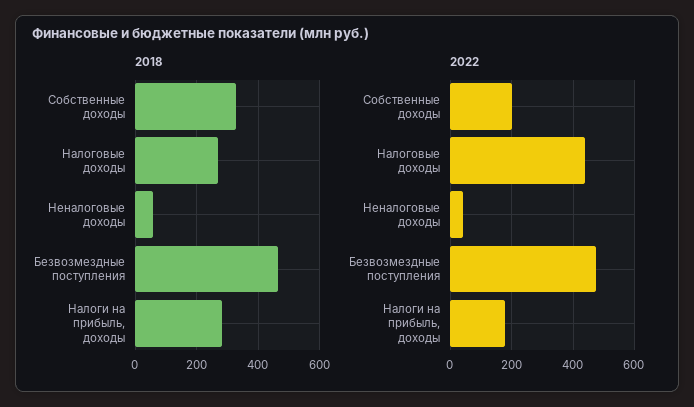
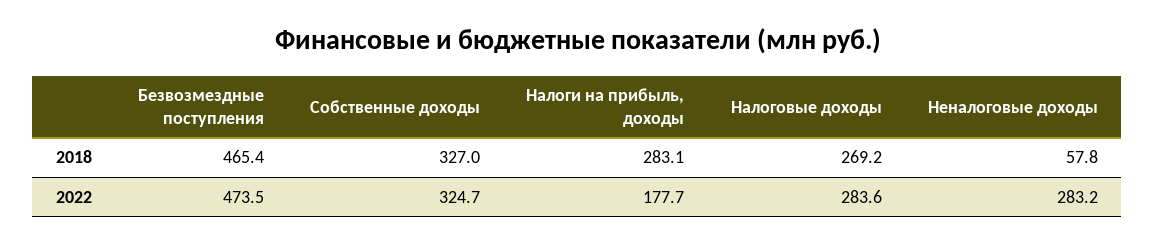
2022, Собственные доходы: 200 -> 324.7
2022, Налоговые доходы: 440 -> 283.6
2022, Неналоговые доходы: 40 -> 283.2

